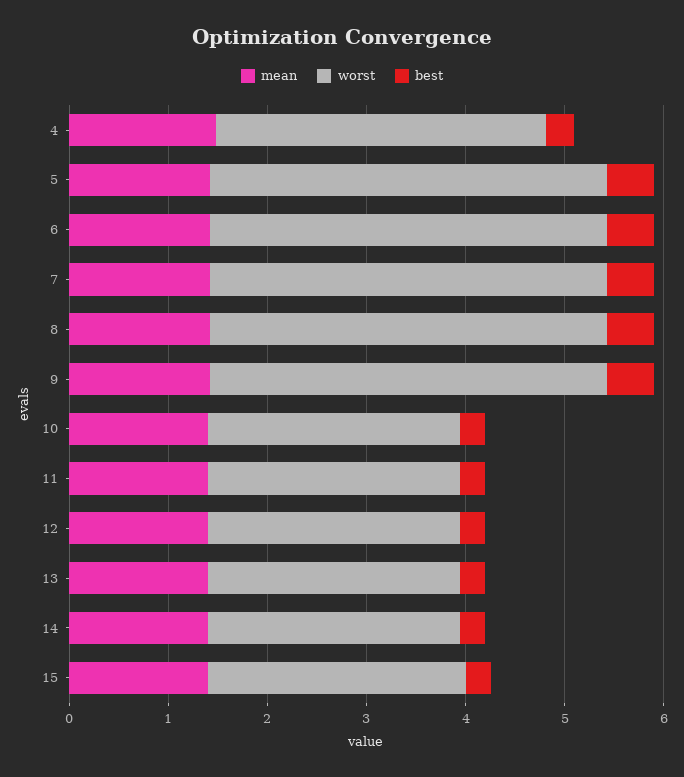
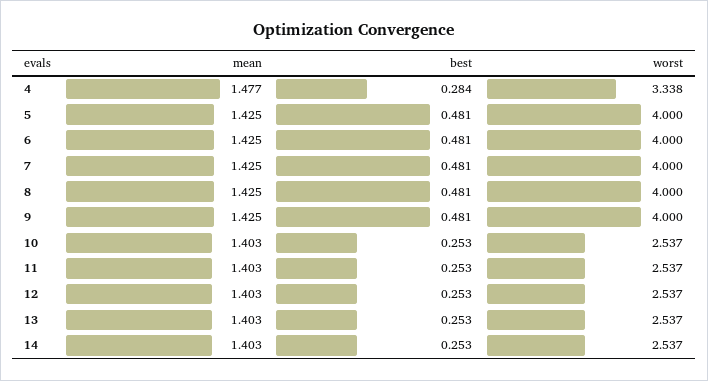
mean, 15: 1.4 -> none
worst, 15: 2.6 -> none
best, 15: 0.2 -> none

